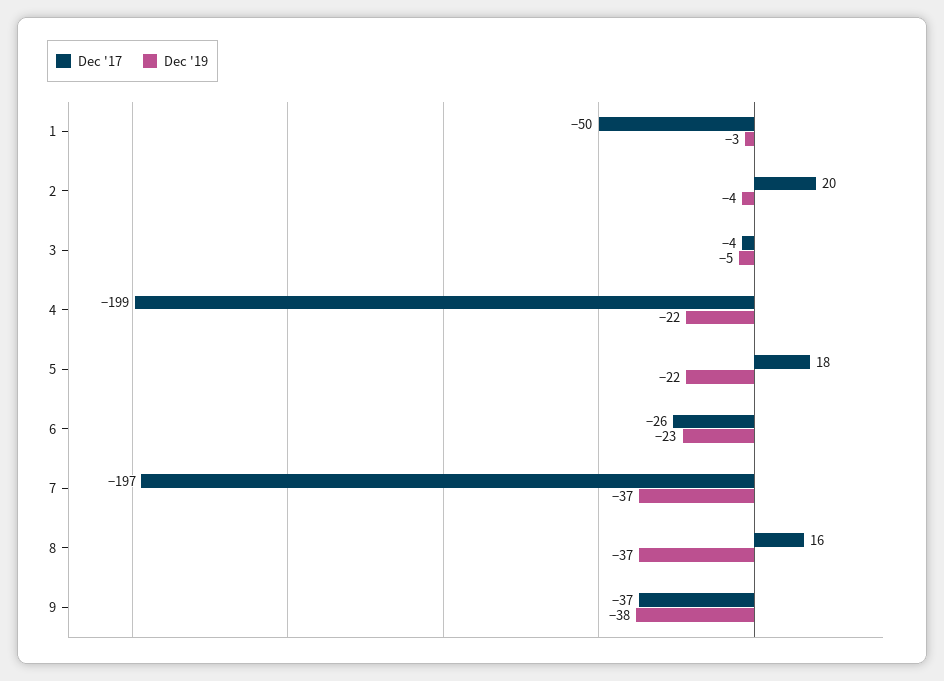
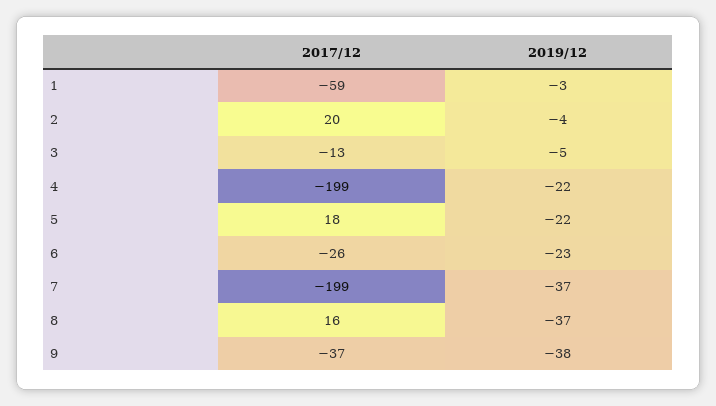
Dec '17, 1: -50 -> -59
Dec '17, 3: -4 -> -13
Dec '17, 7: -197 -> -199

